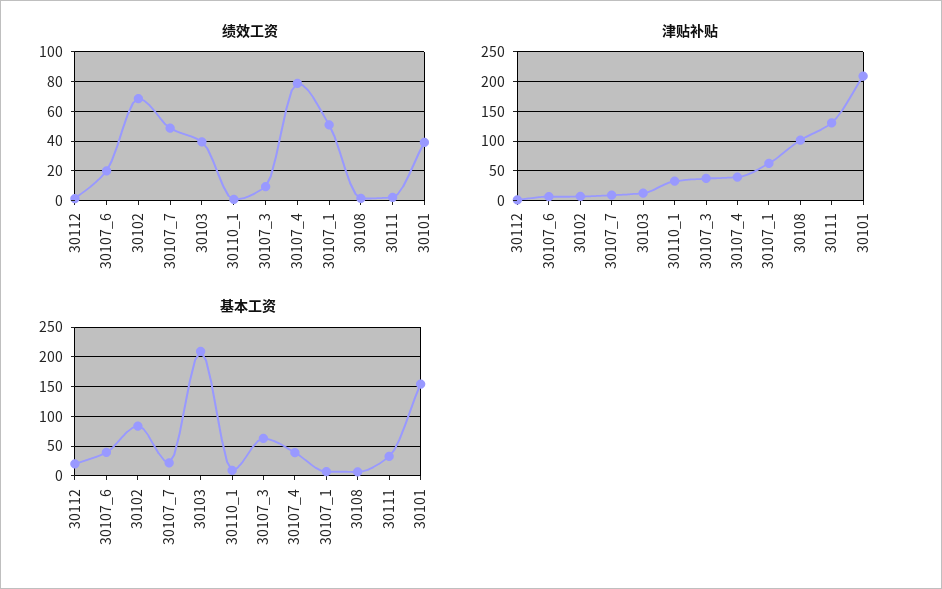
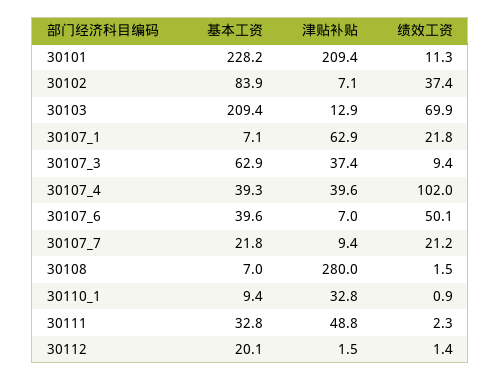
绩效工资, 30107_6: 20 -> 50.1
绩效工资, 30102: 70 -> 37.4
绩效工资, 30107_7: 50 -> 21.2
绩效工资, 30103: 40 -> 69.9
绩效工资, 30107_4: 80 -> 102
绩效工资, 30107_1: 50 -> 21.8
绩效工资, 30101: 40 -> 11.3
津贴补贴, 30108: 100 -> 280
津贴补贴, 30111: 125 -> 48.8
基本工资, 30101: 150 -> 228.2

